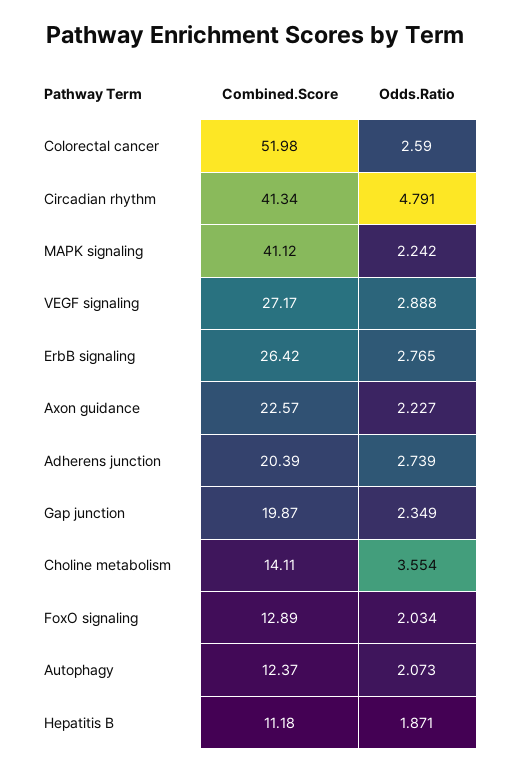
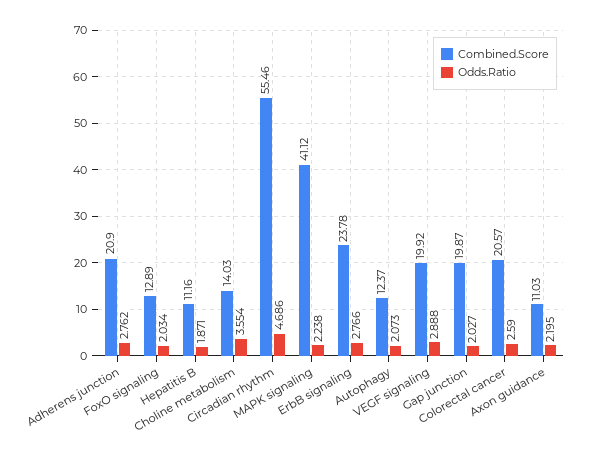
Combined.Score, Colorectal cancer: 51.98 -> 20.57
Combined.Score, Circadian rhythm: 41.34 -> 55.46
Odds.Ratio, Circadian rhythm: 4.791 -> 4.686
Odds.Ratio, MAPK signaling: 2.242 -> 2.238
Combined.Score, VEGF signaling: 27.17 -> 19.92
Combined.Score, ErbB signaling: 26.42 -> 23.78
Odds.Ratio, ErbB signaling: 2.765 -> 2.766
Combined.Score, Axon guidance: 22.57 -> 11.03
Odds.Ratio, Axon guidance: 2.227 -> 2.195
Combined.Score, Adherens junction: 20.39 -> 20.9
Odds.Ratio, Adherens junction: 2.739 -> 2.762
Odds.Ratio, Gap junction: 2.349 -> 2.027
Combined.Score, Choline metabolism: 14.11 -> 14.03
Combined.Score, Hepatitis B: 11.18 -> 11.16

